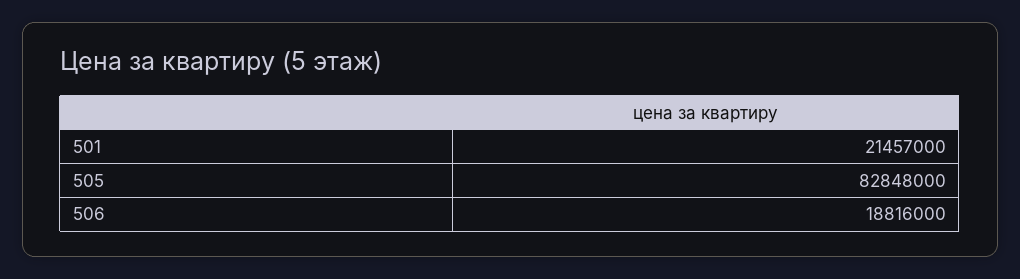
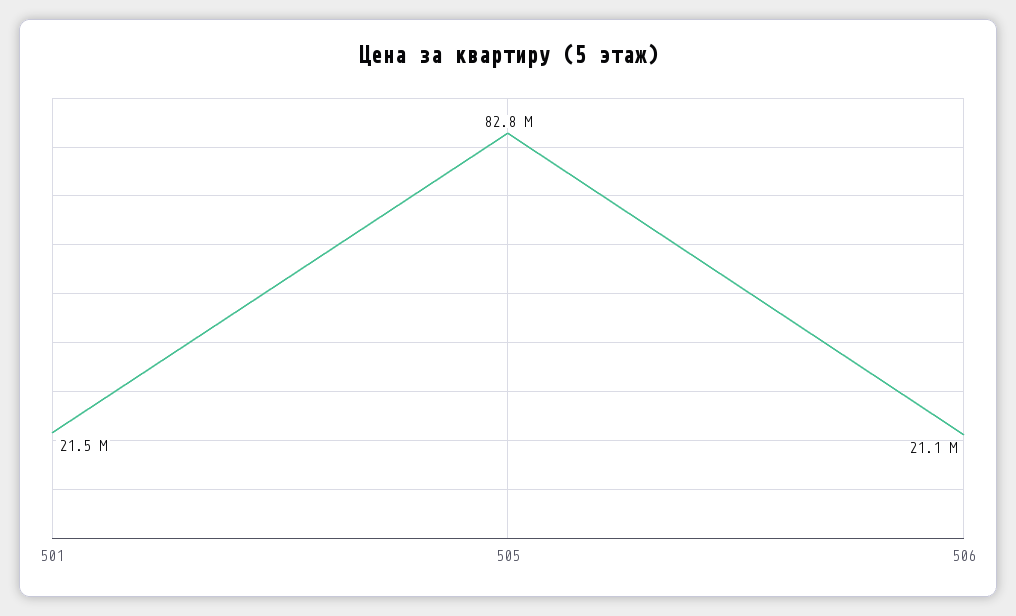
506: 18816000 -> 21100000

